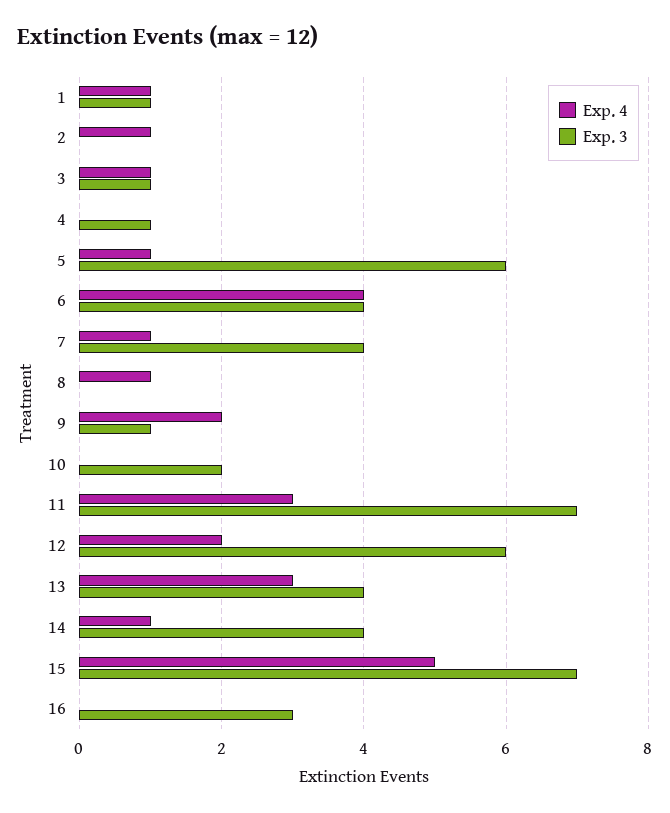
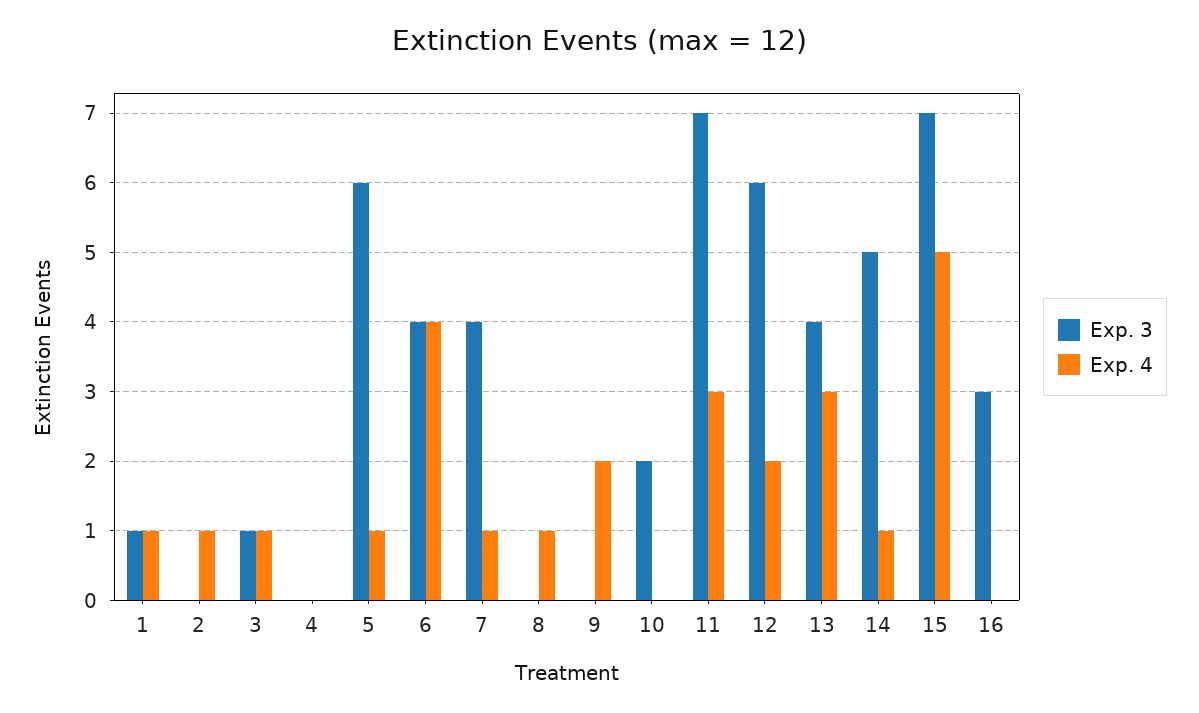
Exp. 3, 4: 1 -> 0
Exp. 3, 9: 1 -> 0
Exp. 3, 14: 4 -> 5

